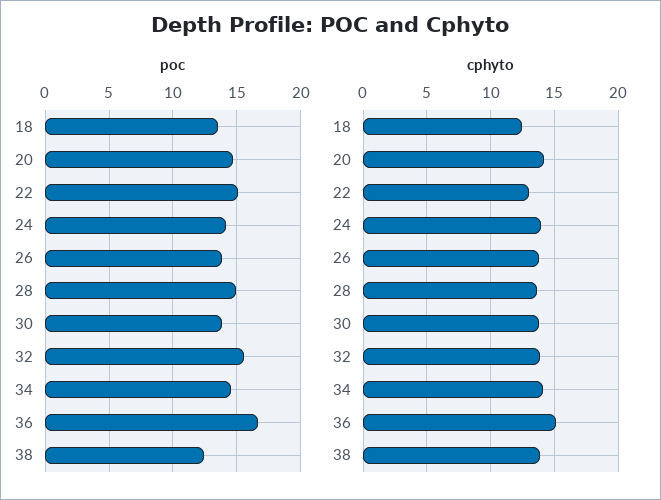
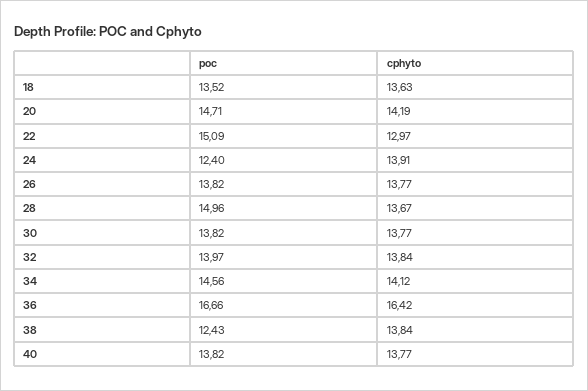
poc, 24: 14 -> 12.4
poc, 32: 15.5 -> 13.97
cphyto, 18: 12.5 -> 13.63
cphyto, 36: 15 -> 16.42
poc, 40: none -> 13.82
cphyto, 40: none -> 13.77

